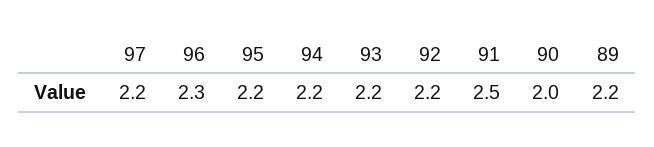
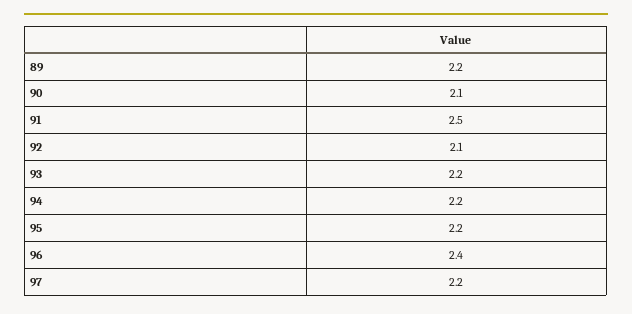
96: 2.3 -> 2.4
92: 2.2 -> 2.1
90: 2 -> 2.1

